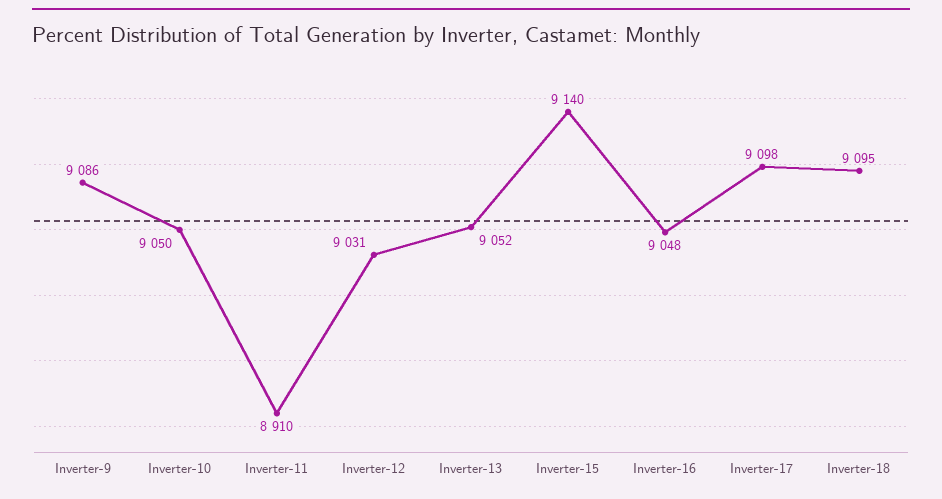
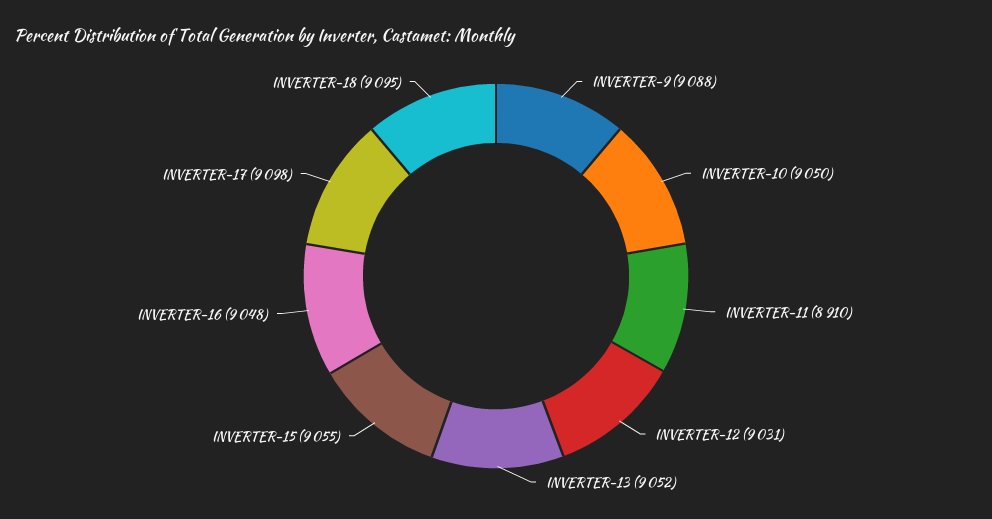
Inverter-9: 9086 -> 9088
Inverter-15: 9140 -> 9055

